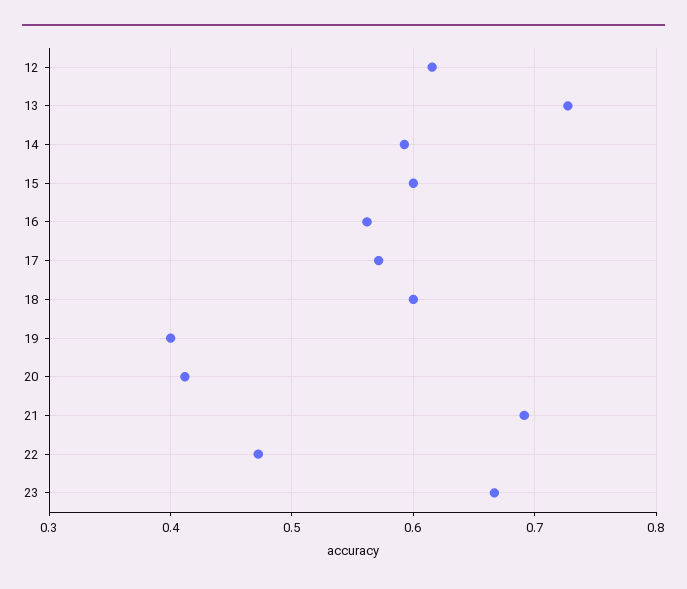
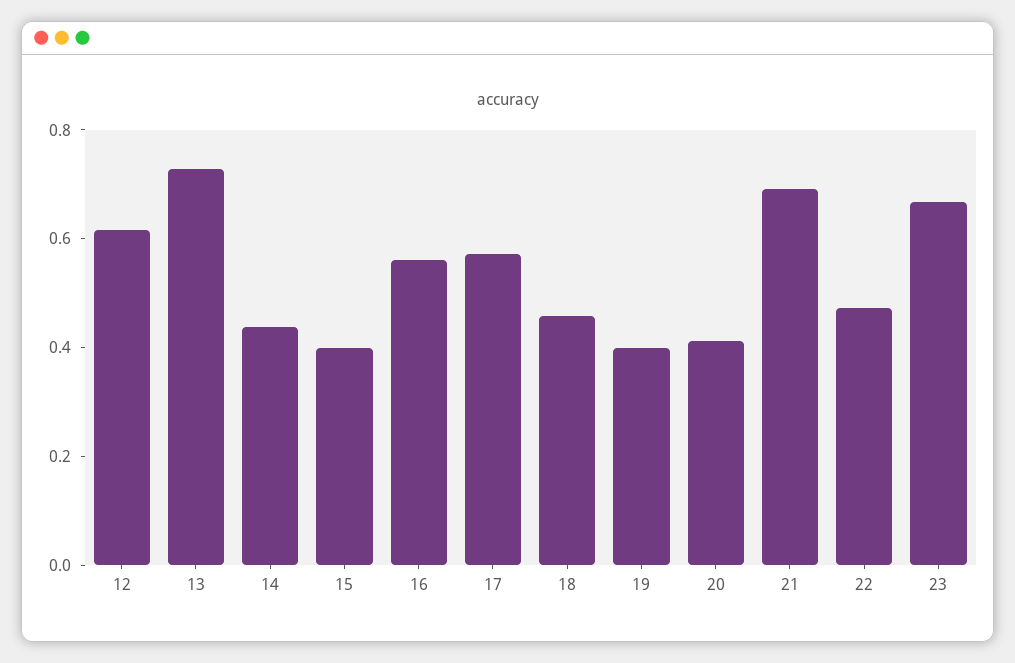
14: 0.59 -> 0.45
15: 0.6 -> 0.4
18: 0.6 -> 0.45

